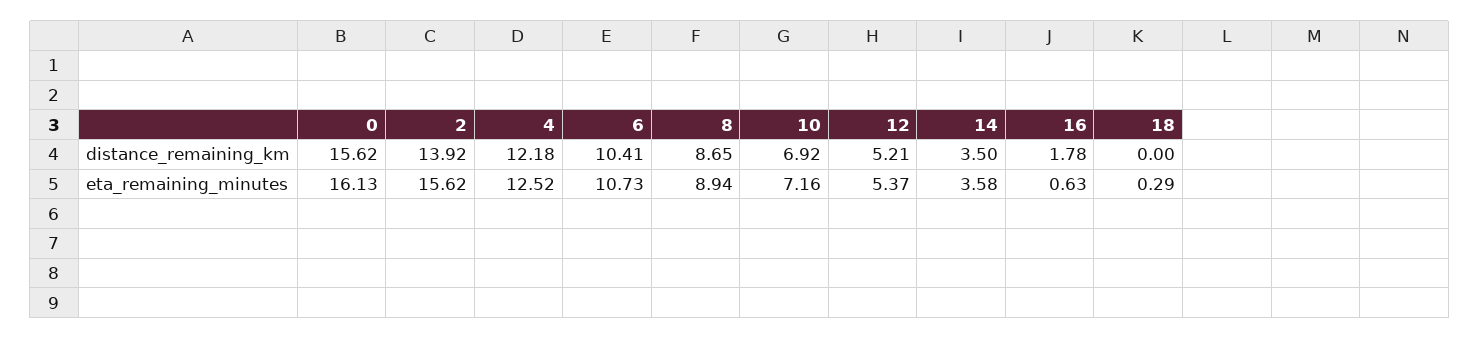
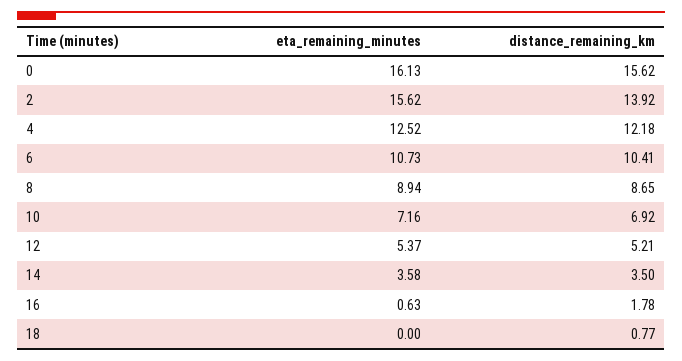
18, distance_remaining_km: 0 -> 0.77
18, eta_remaining_minutes: 0.29 -> 0

